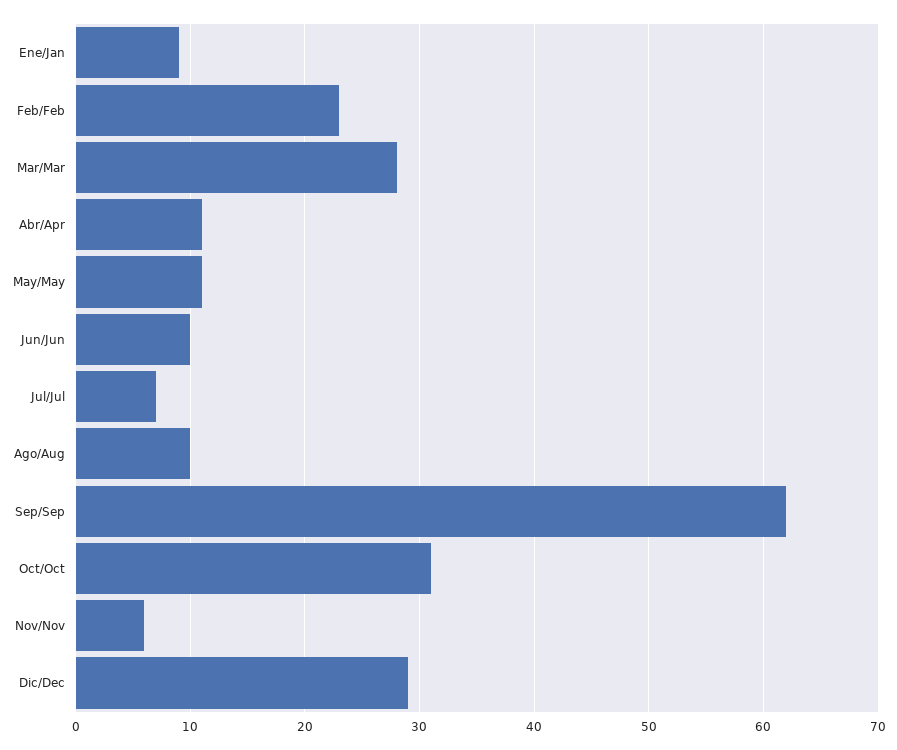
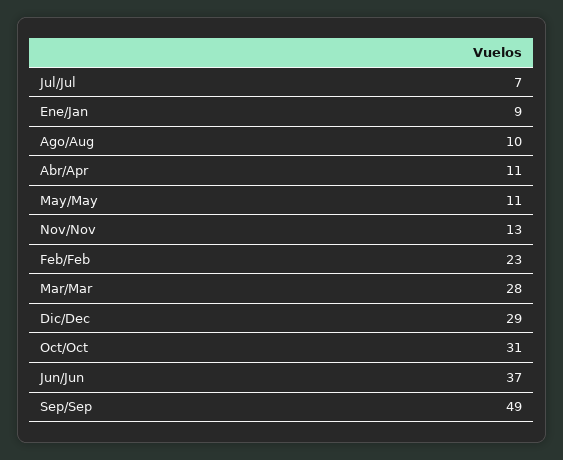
Jun/Jun: 10 -> 37
Sep/Sep: 62 -> 49
Nov/Nov: 6 -> 13

